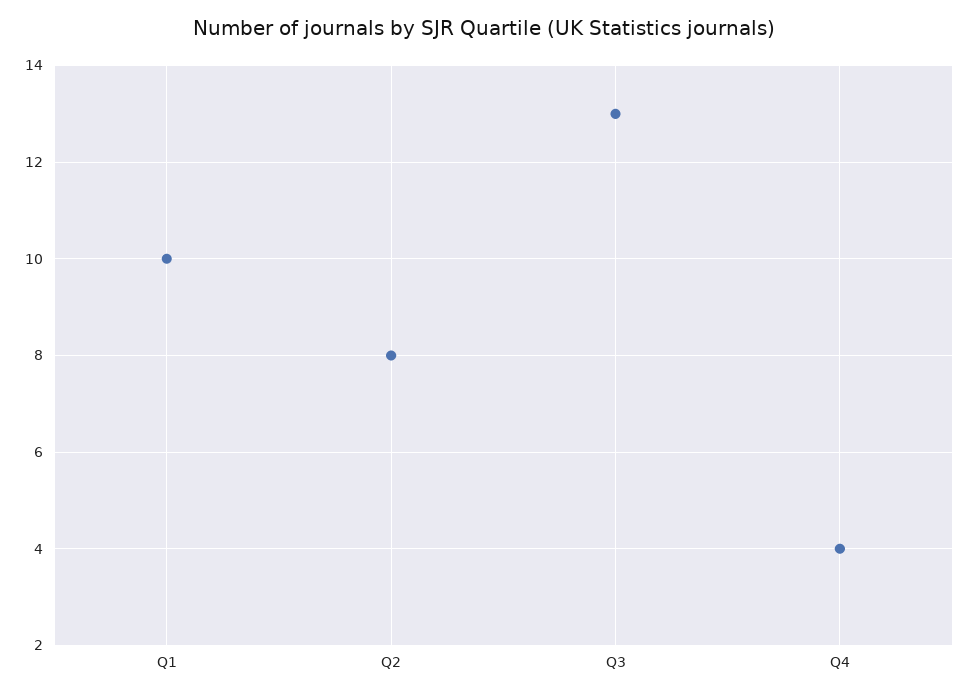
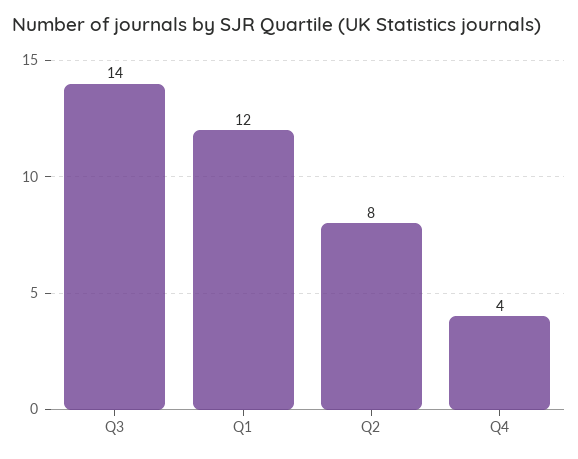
Q1: 10 -> 12
Q3: 13 -> 14

